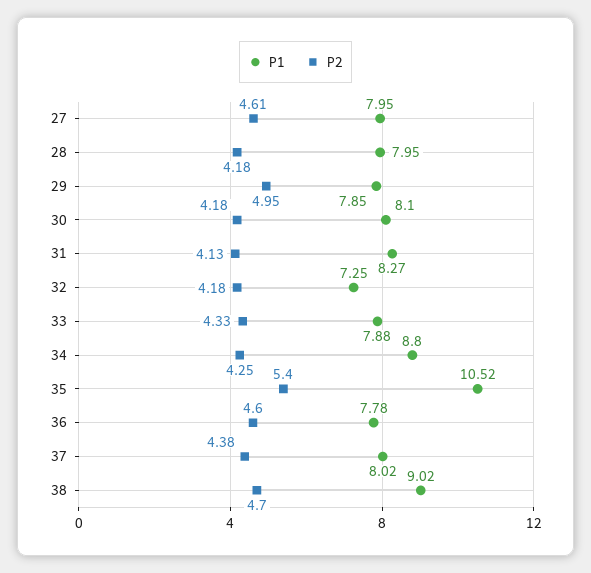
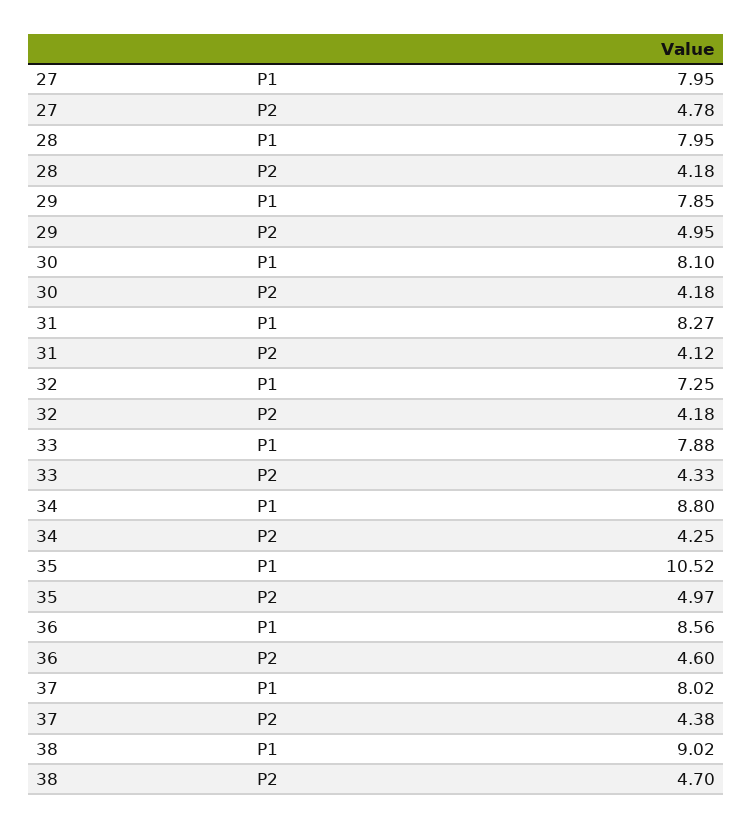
P2, 27: 4.61 -> 4.78
P2, 31: 4.13 -> 4.12
P2, 35: 5.4 -> 4.97
P1, 36: 7.78 -> 8.56

